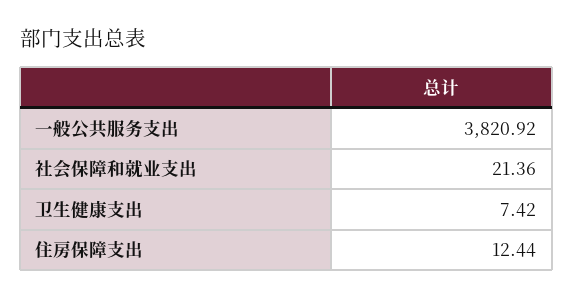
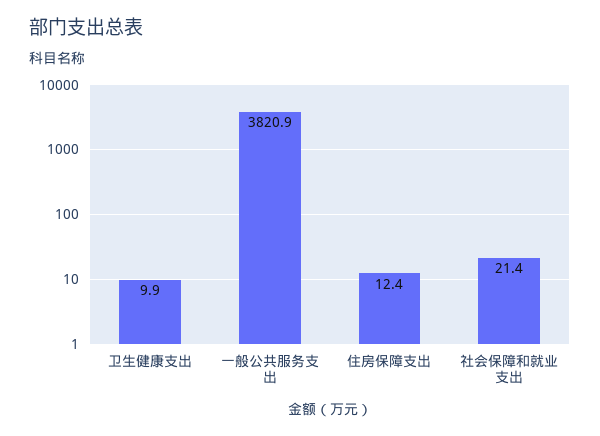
卫生健康支出: 7.42 -> 9.9

